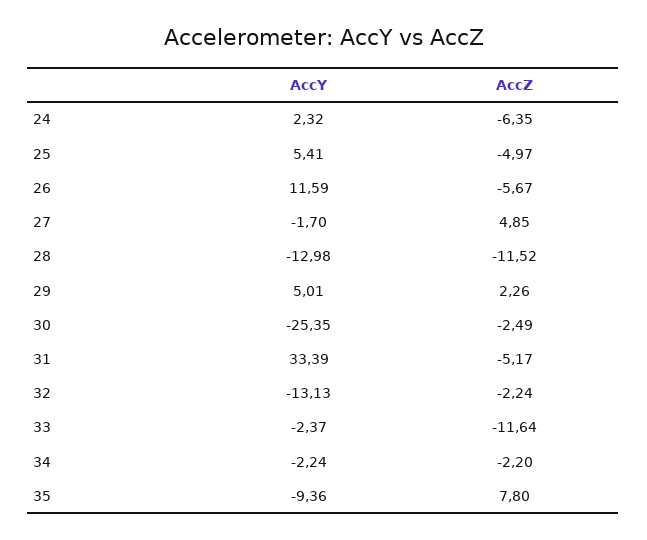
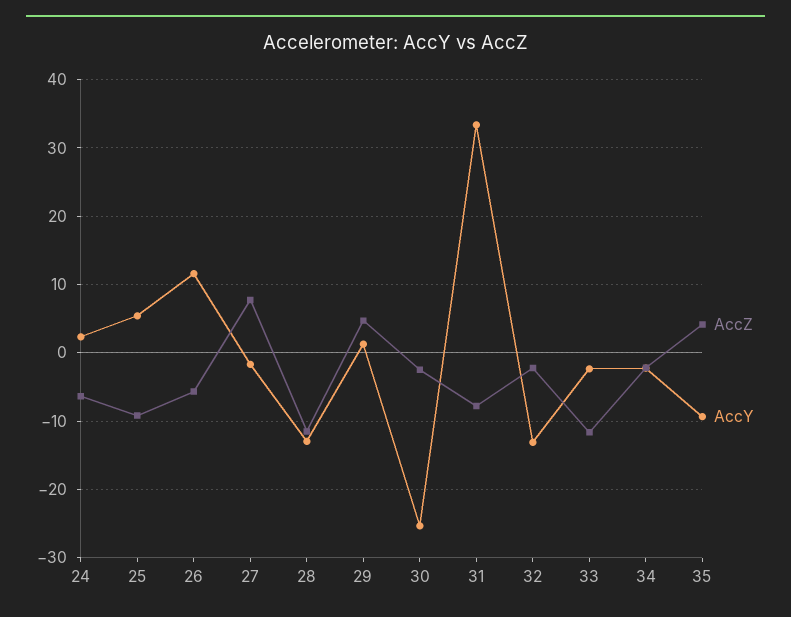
AccZ, 25: -4.97 -> -9
AccZ, 27: 4.85 -> 8
AccY, 29: 5.01 -> 1
AccZ, 29: 2.26 -> 5
AccZ, 31: -5.17 -> -8
AccZ, 35: 7.8 -> 4

